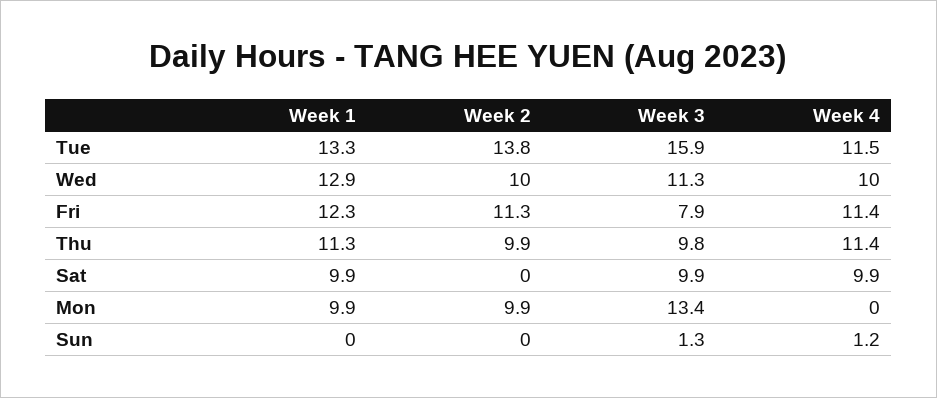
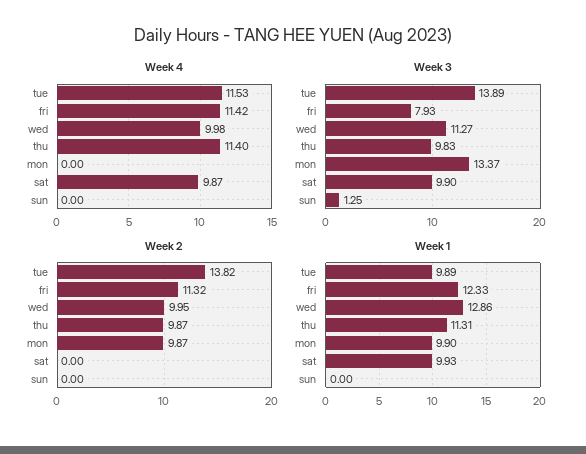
Week 1, Tue: 13.3 -> 9.89
Week 3, Tue: 15.9 -> 13.89
Week 4, Sun: 1.2 -> 0

